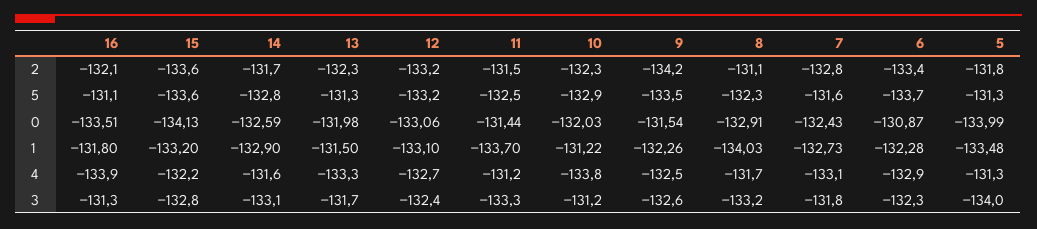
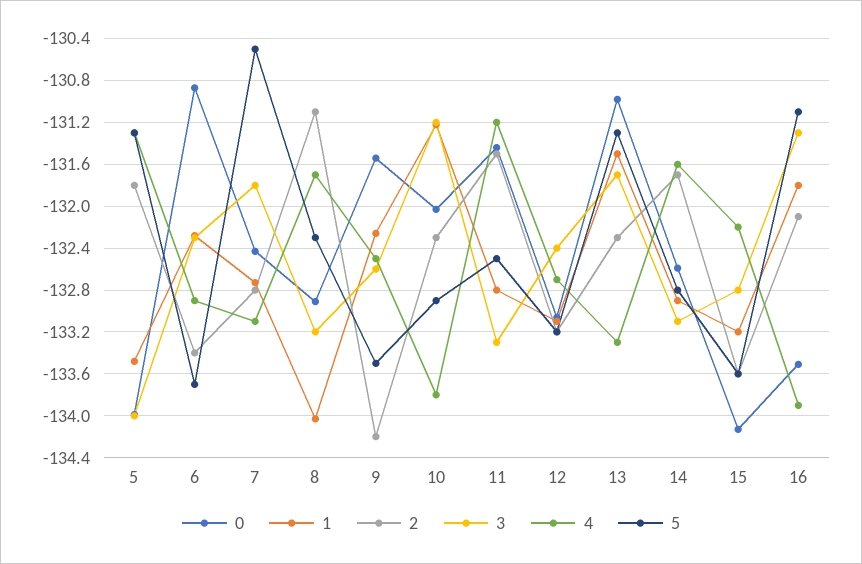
5, 7: -131.6 -> -130.5
0, 13: -131.98 -> -131
1, 11: -133.7 -> -132.8

